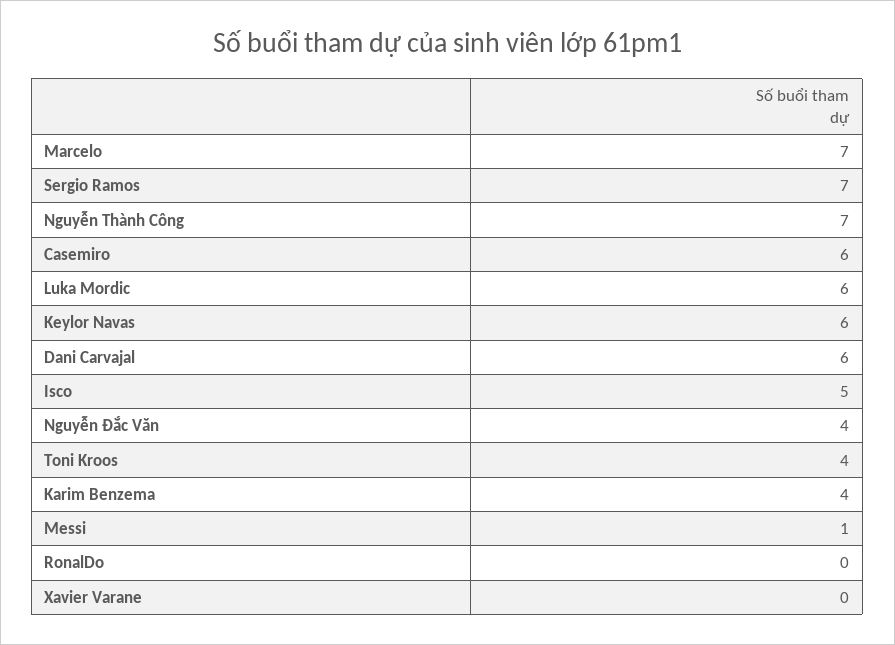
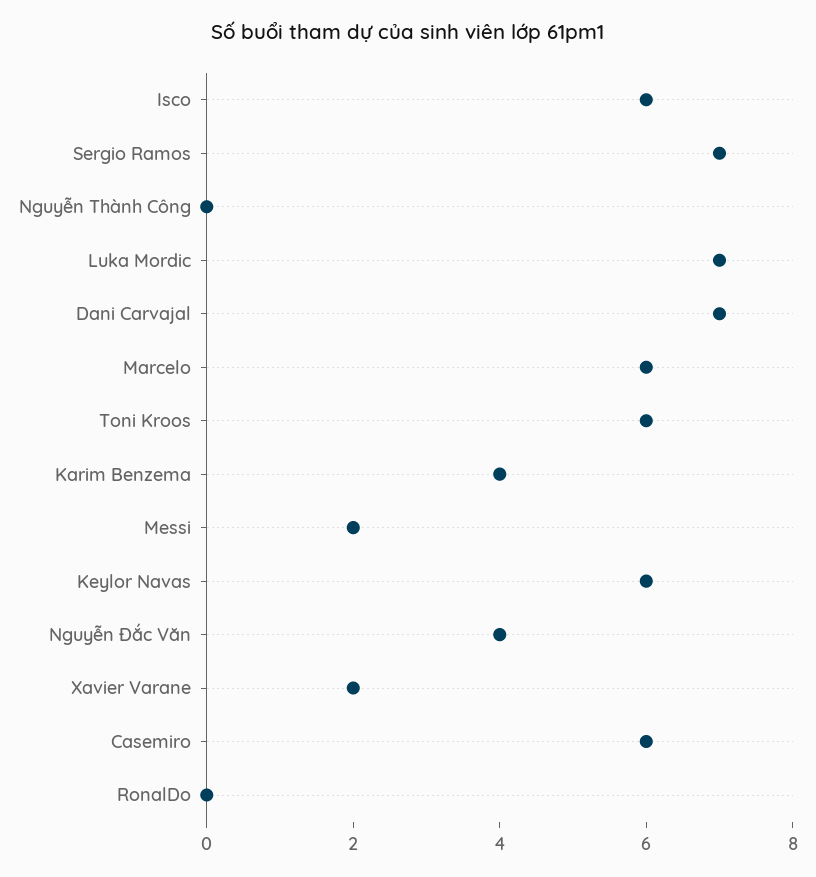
Marcelo: 7 -> 6
Nguyễn Thành Công: 7 -> 0
Luka Mordic: 6 -> 7
Dani Carvajal: 6 -> 7
Isco: 5 -> 6
Toni Kroos: 4 -> 6
Messi: 1 -> 2
Xavier Varane: 0 -> 2

